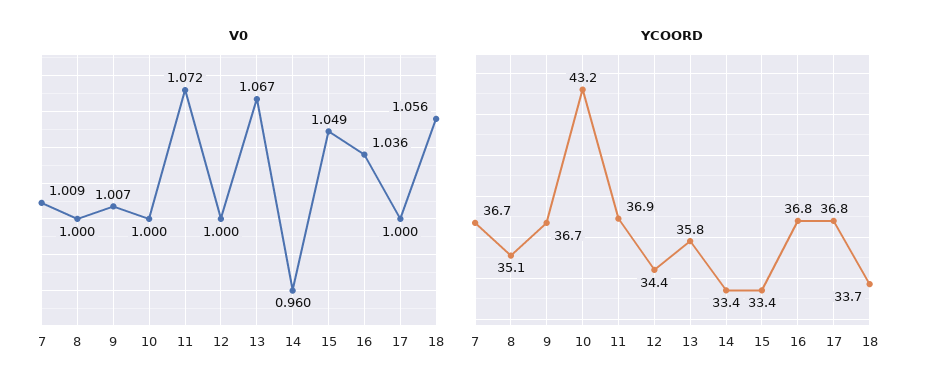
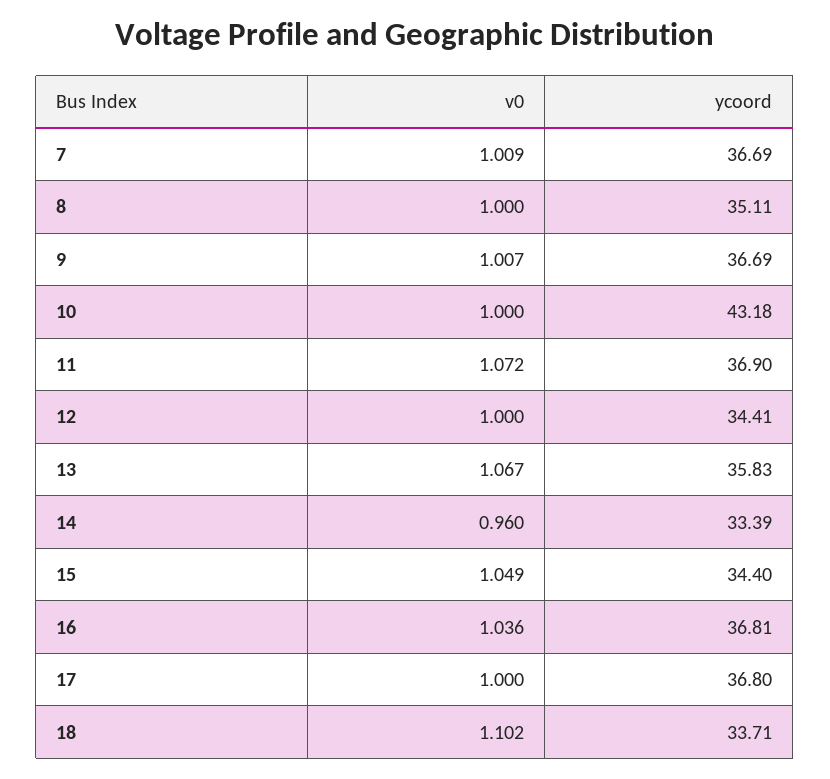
V0, 18: 1.056 -> 1.102
YCOORD, 15: 33.4 -> 34.4

